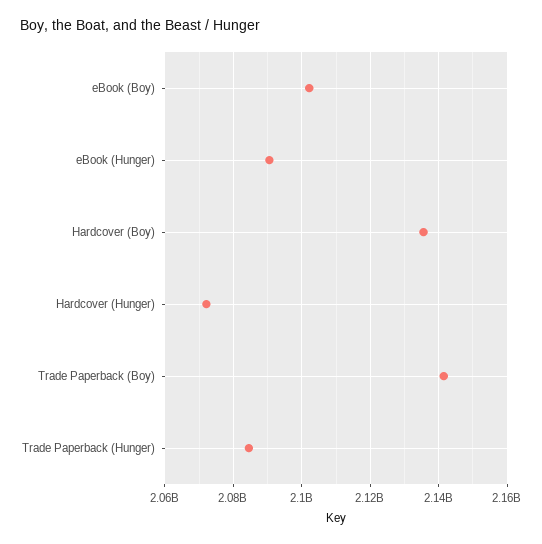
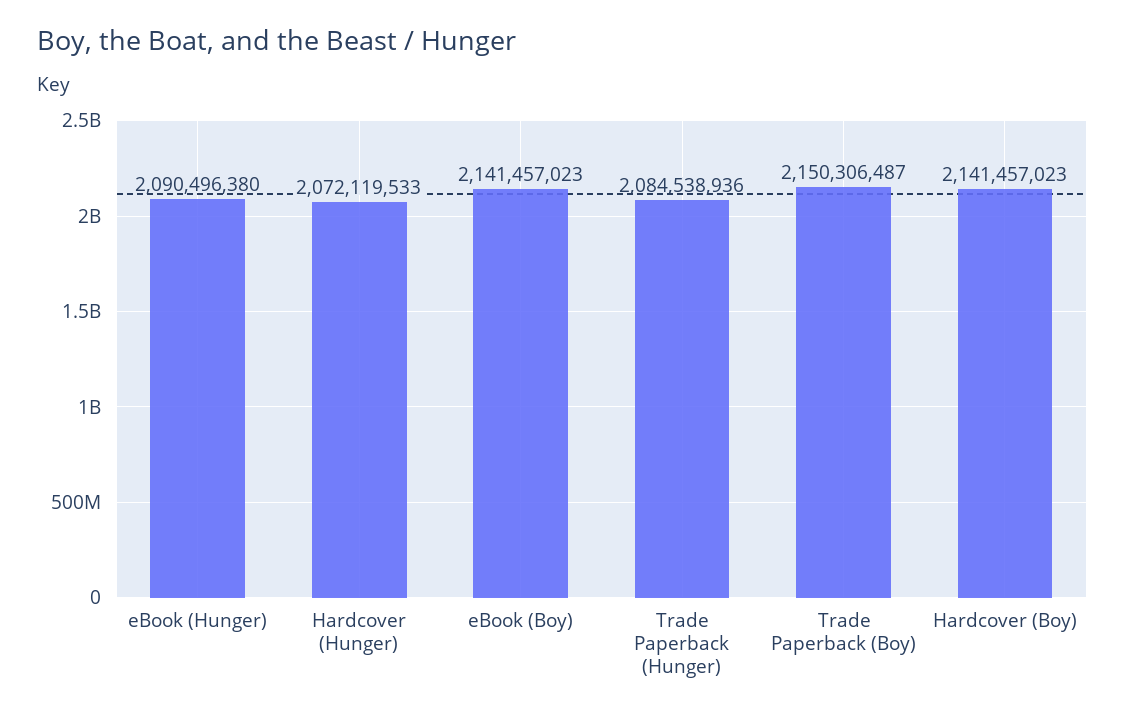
eBook (Boy): 2102000000 -> 2141457023
Hardcover (Boy): 2136000000 -> 2141457023
Trade Paperback (Boy): 2142000000 -> 2150306487

